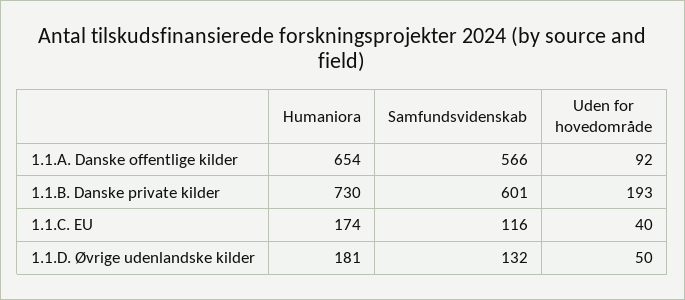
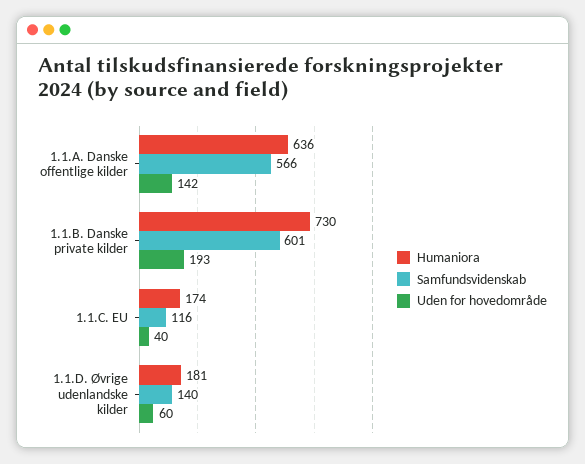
Humaniora, 1.1.A. Danske offentlige kilder: 654 -> 636
Uden for hovedområde, 1.1.A. Danske offentlige kilder: 92 -> 142
Samfundsvidenskab, 1.1.D. Øvrige udenlandske kilder: 132 -> 140
Uden for hovedområde, 1.1.D. Øvrige udenlandske kilder: 50 -> 60

